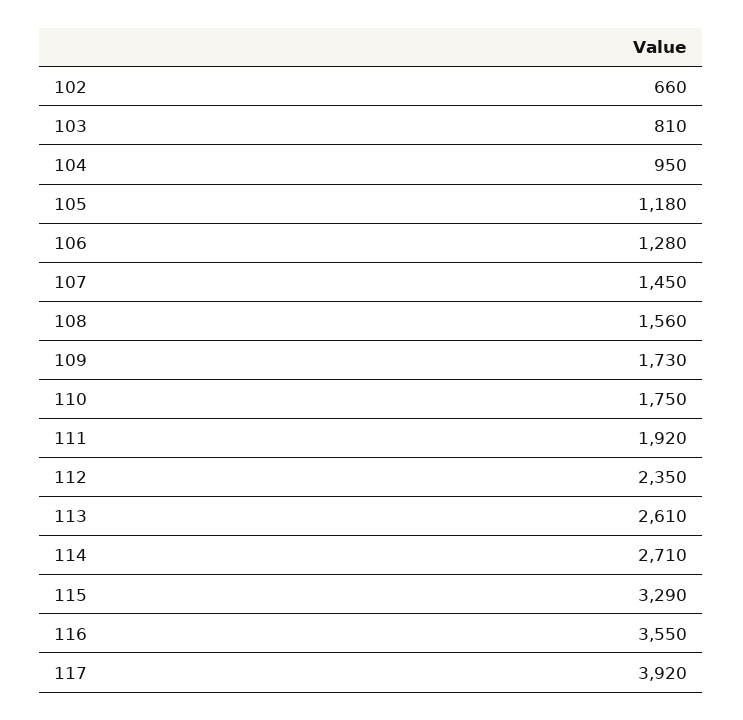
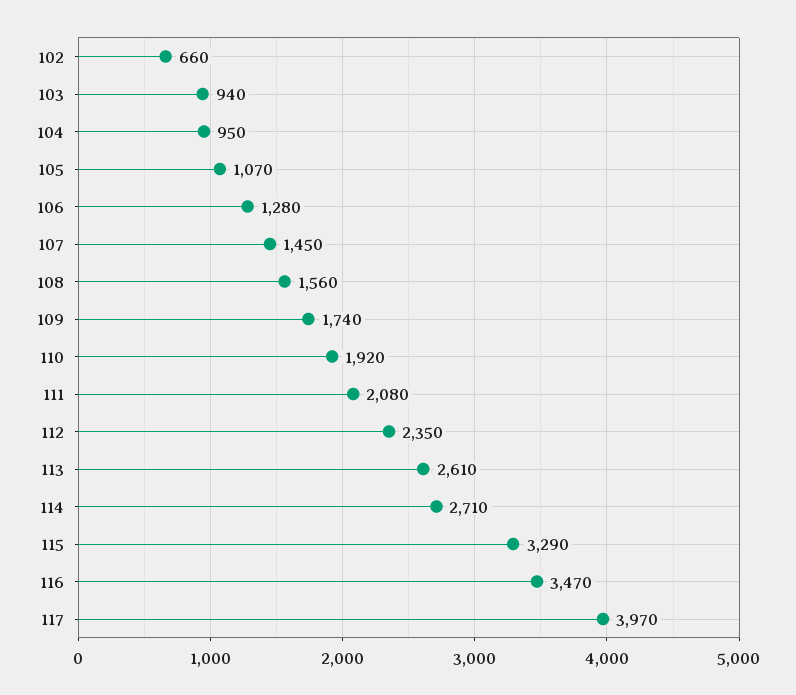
103: 810 -> 940
105: 1180 -> 1070
109: 1730 -> 1740
110: 1750 -> 1920
111: 1920 -> 2080
116: 3550 -> 3470
117: 3920 -> 3970

